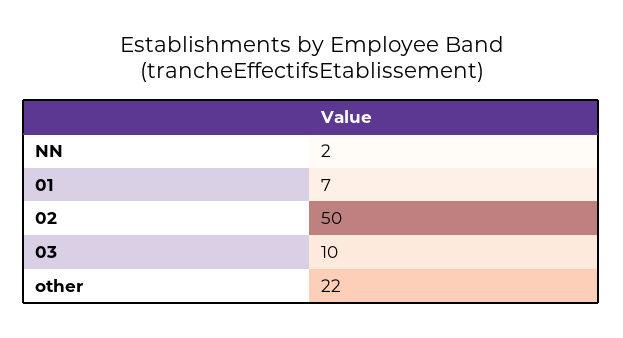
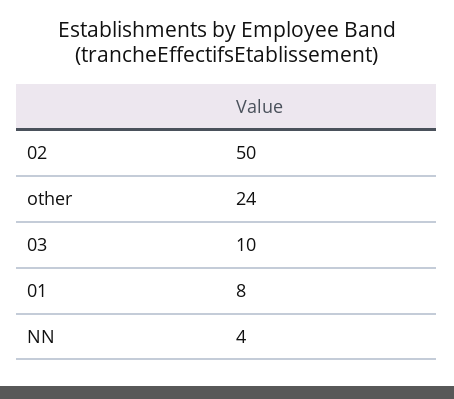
NN: 2 -> 4
01: 7 -> 8
other: 22 -> 24

